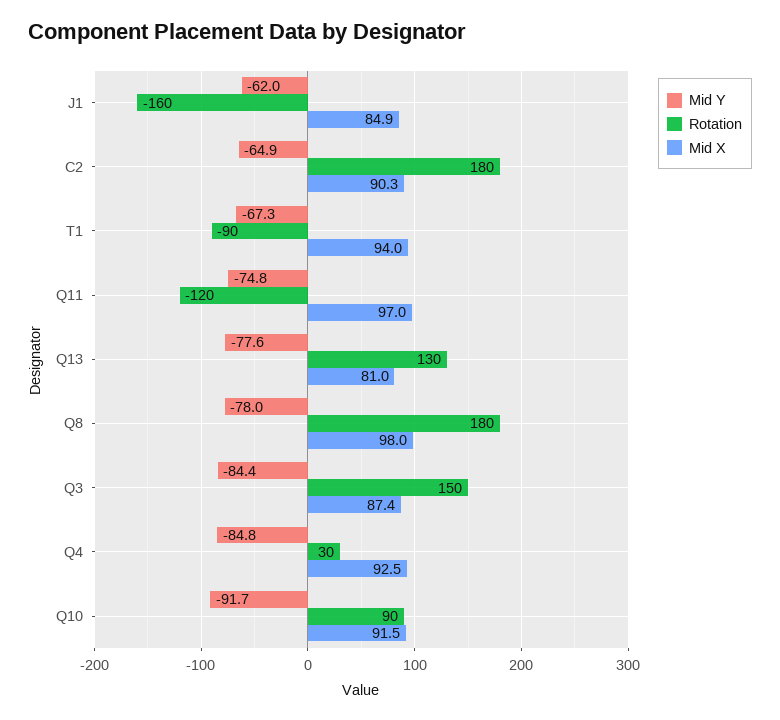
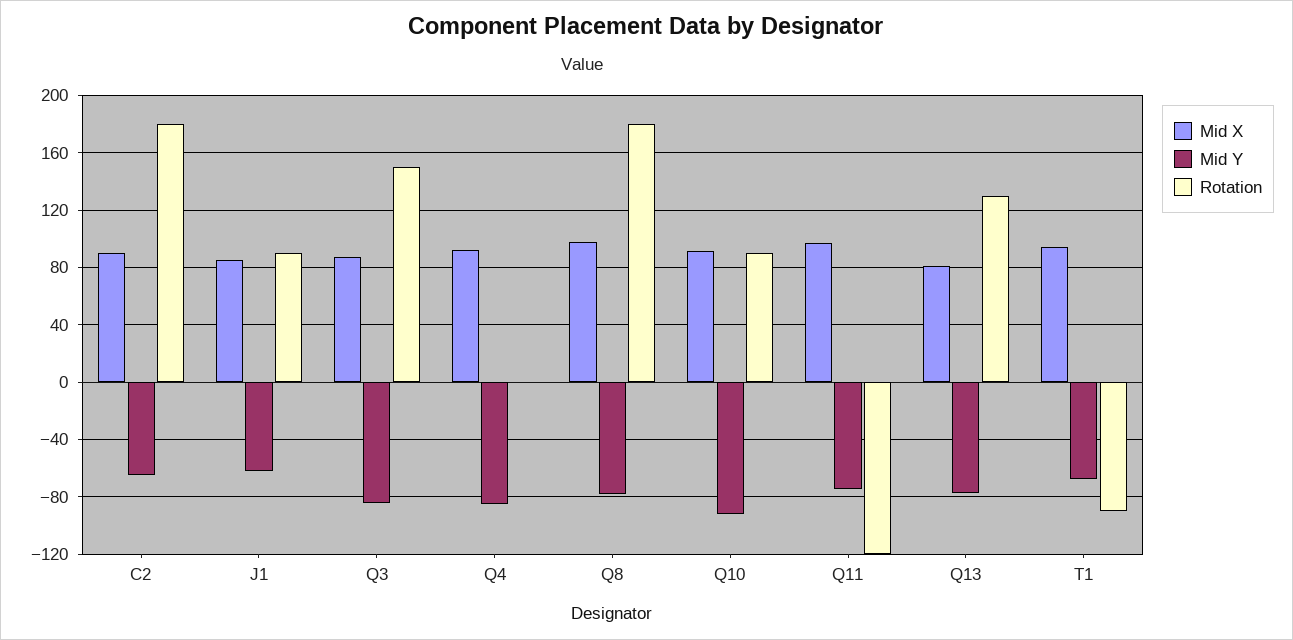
Rotation, J1: -160 -> 90
Rotation, Q4: 30 -> 0

